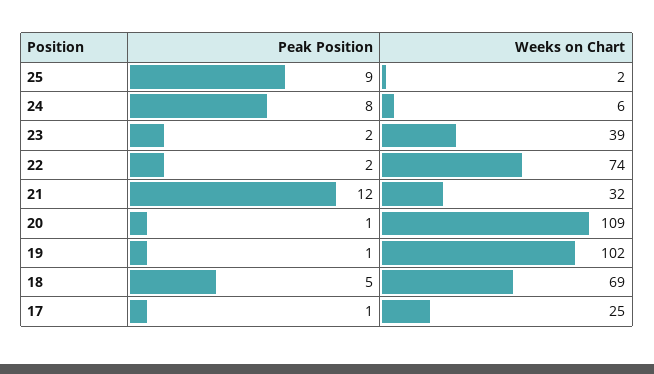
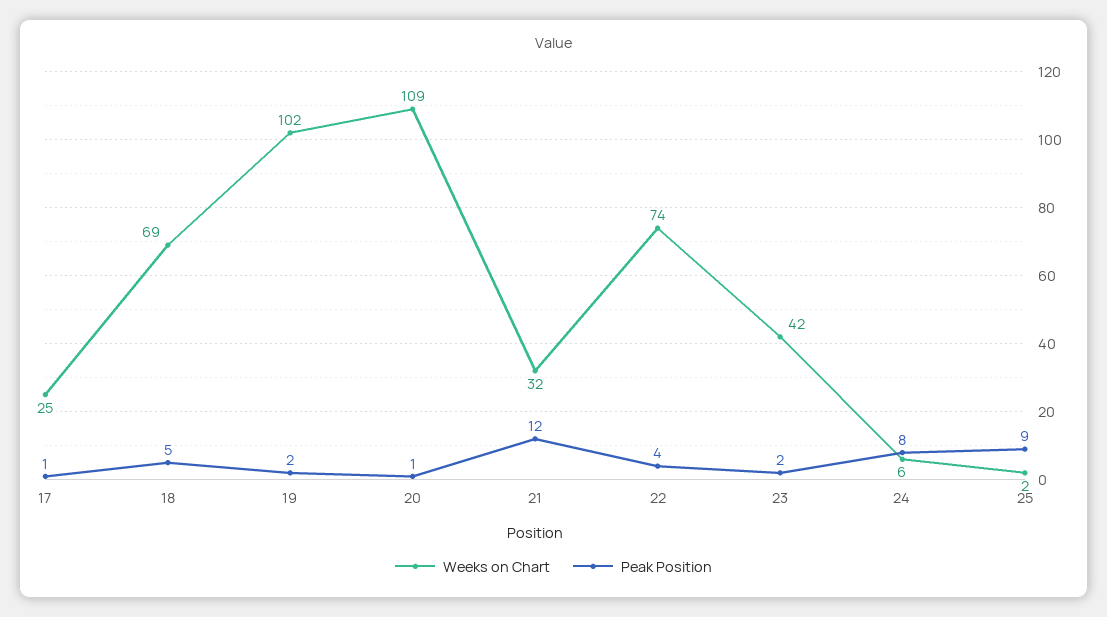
Weeks on Chart, 23: 39 -> 42
Peak Position, 22: 2 -> 4
Peak Position, 19: 1 -> 2

